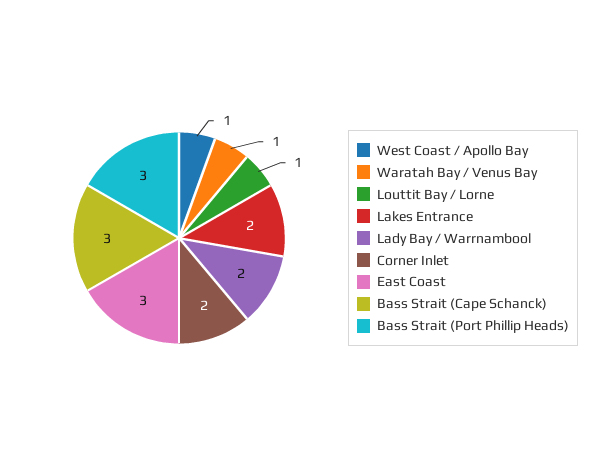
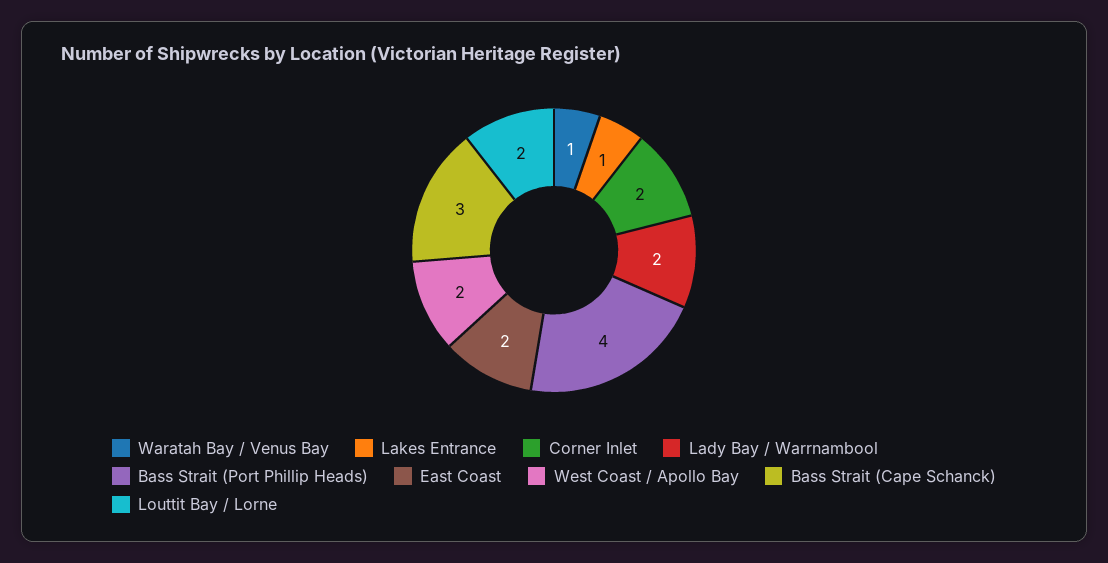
West Coast / Apollo Bay: 1 -> 2
Louttit Bay / Lorne: 1 -> 2
Lakes Entrance: 2 -> 1
East Coast: 3 -> 2
Bass Strait (Port Phillip Heads): 3 -> 4

